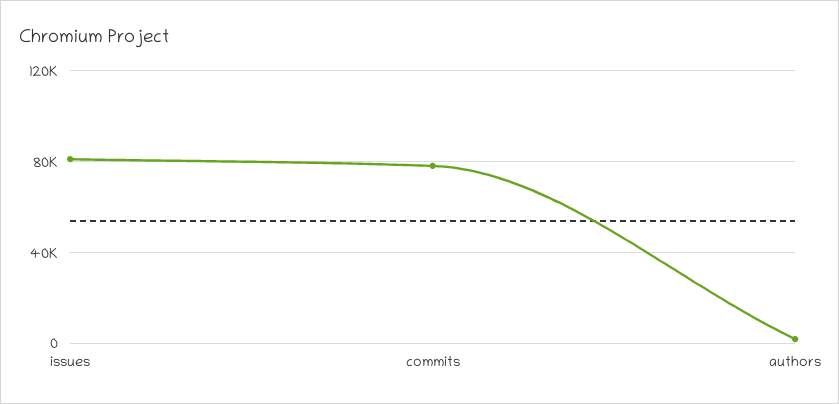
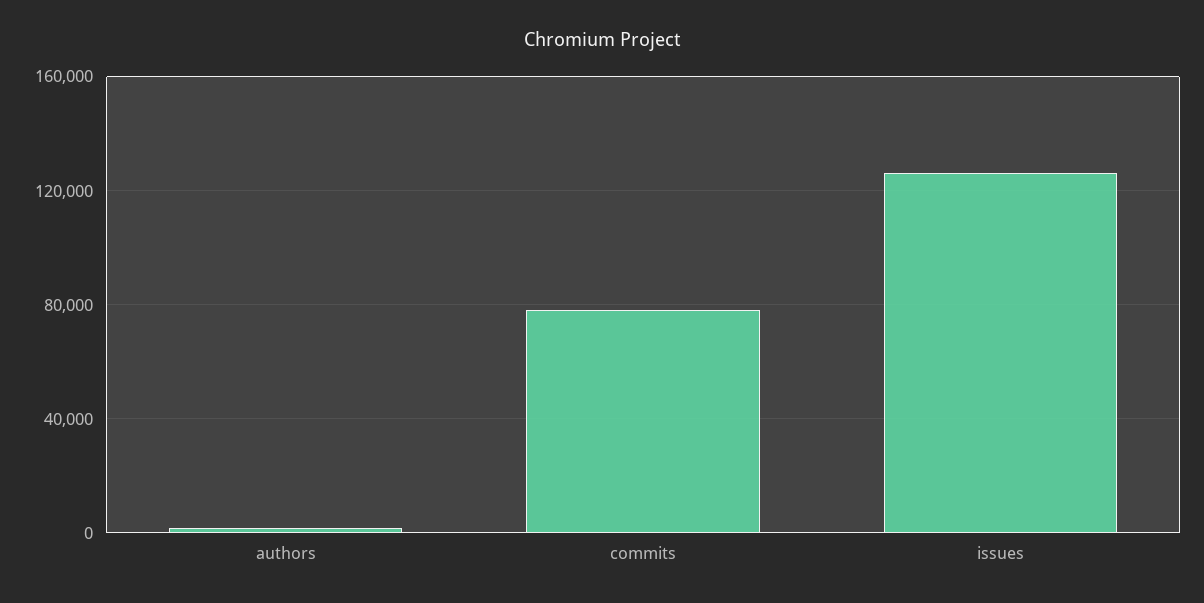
issues: 80000 -> 125000

